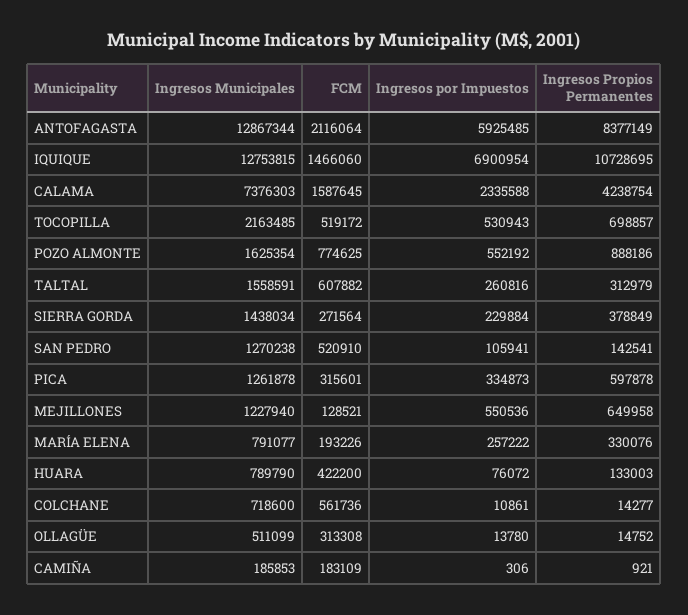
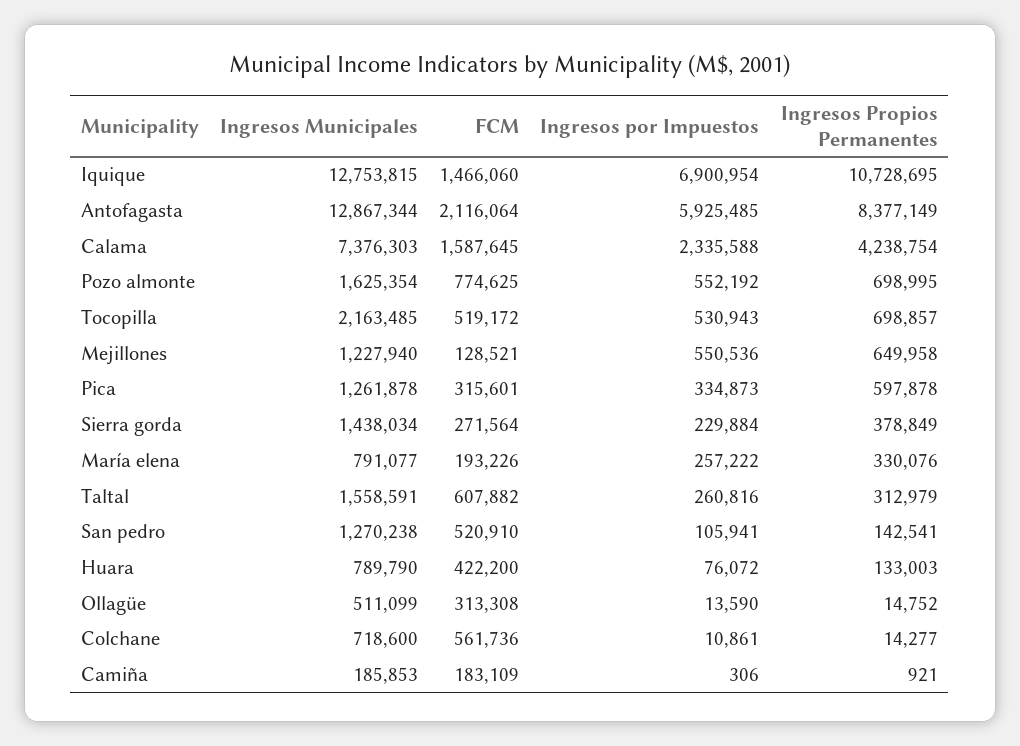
Ingresos Propios Permanentes, POZO ALMONTE: 888186 -> 698995
Ingresos por Impuestos, OLLAGÜE: 13780 -> 13590

